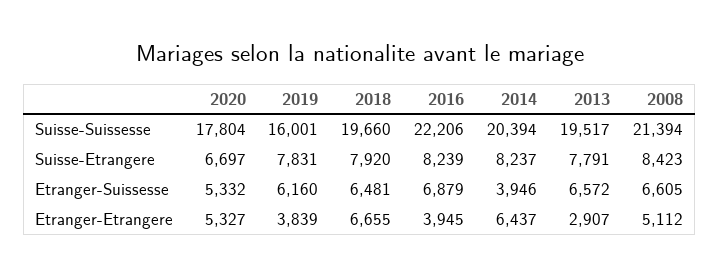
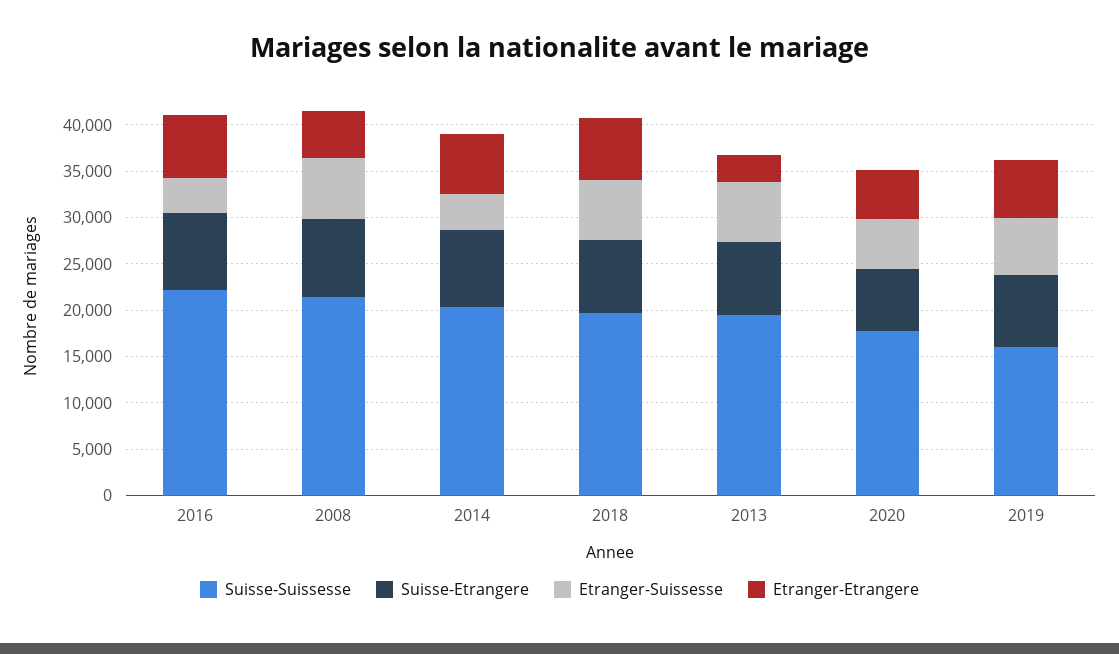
Etranger-Suissesse, 2016: 6879 -> 4000
Etranger-Etrangere, 2019: 3839 -> 6000
Etranger-Etrangere, 2016: 3945 -> 7000

